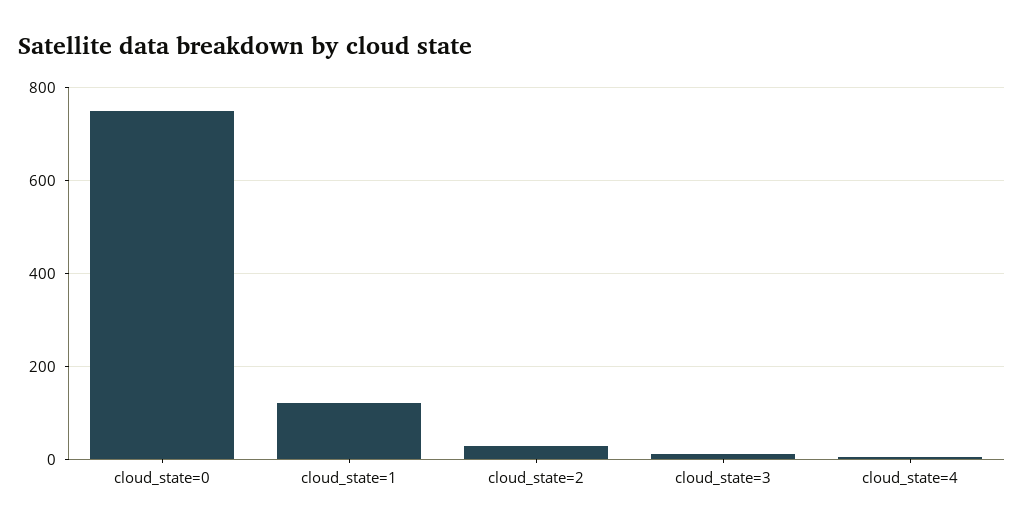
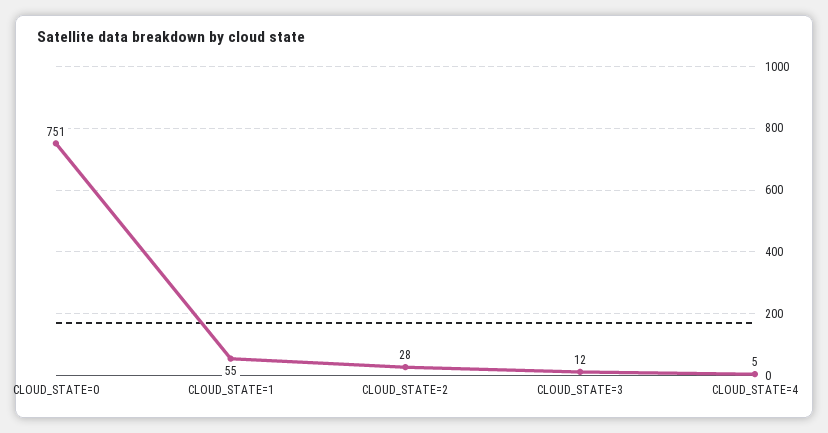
cloud_state=1: 120 -> 55

